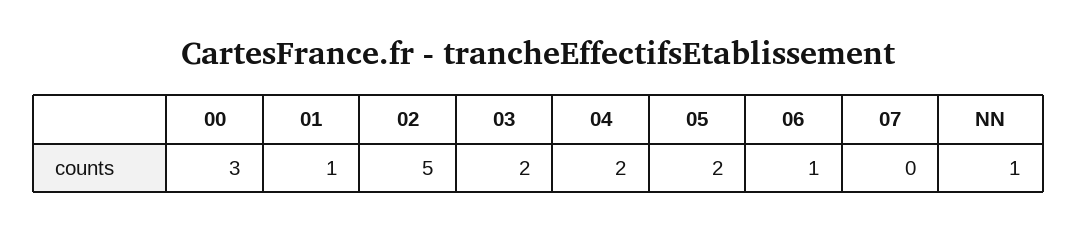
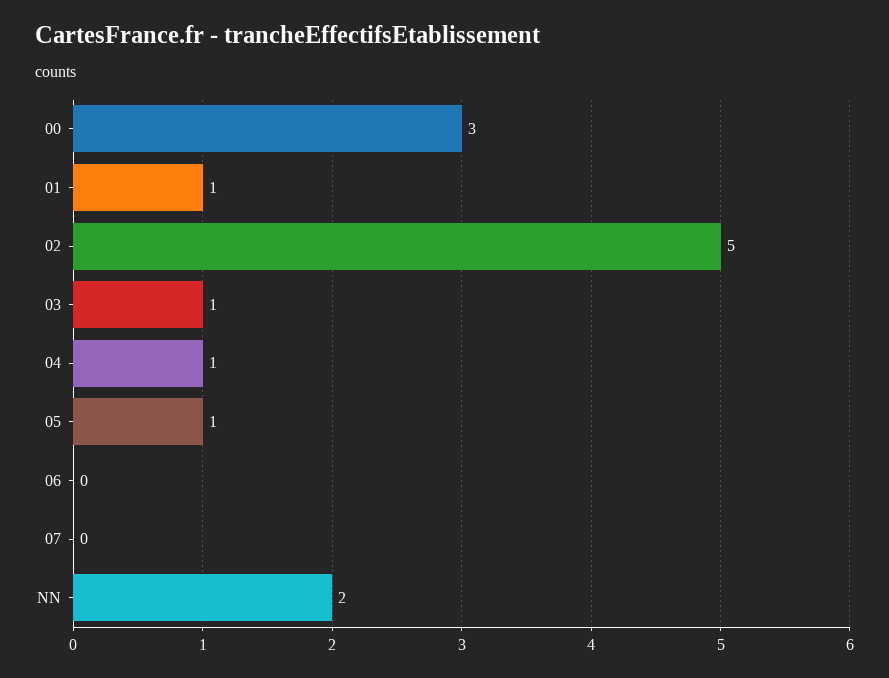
03: 2 -> 1
04: 2 -> 1
05: 2 -> 1
06: 1 -> 0
NN: 1 -> 2

